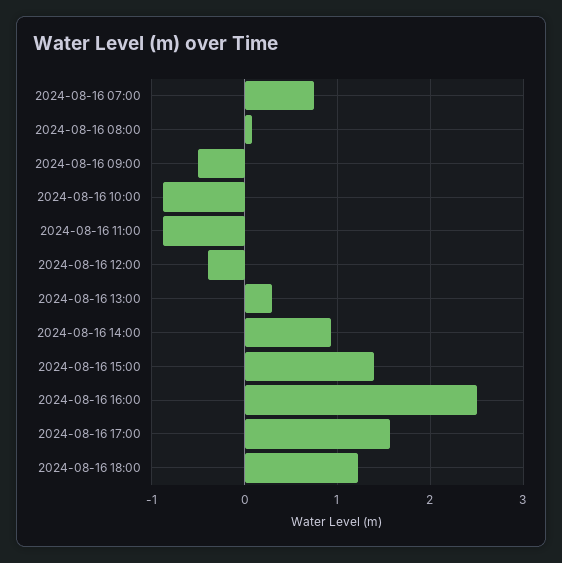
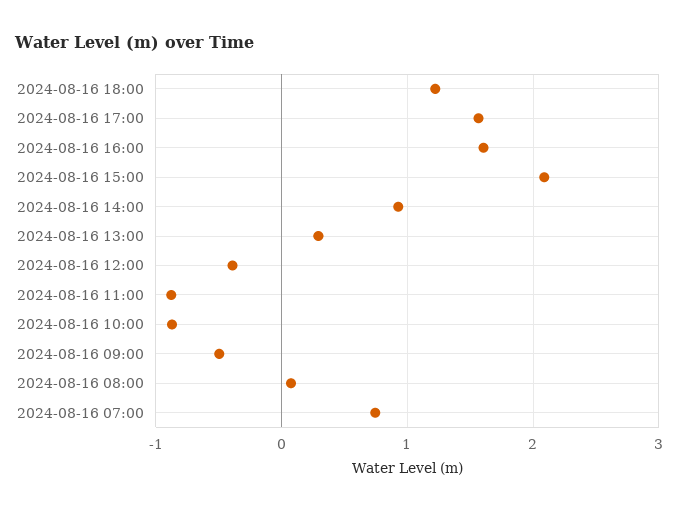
2024-08-16 15:00: 1.4 -> 2.1
2024-08-16 16:00: 2.5 -> 1.6

